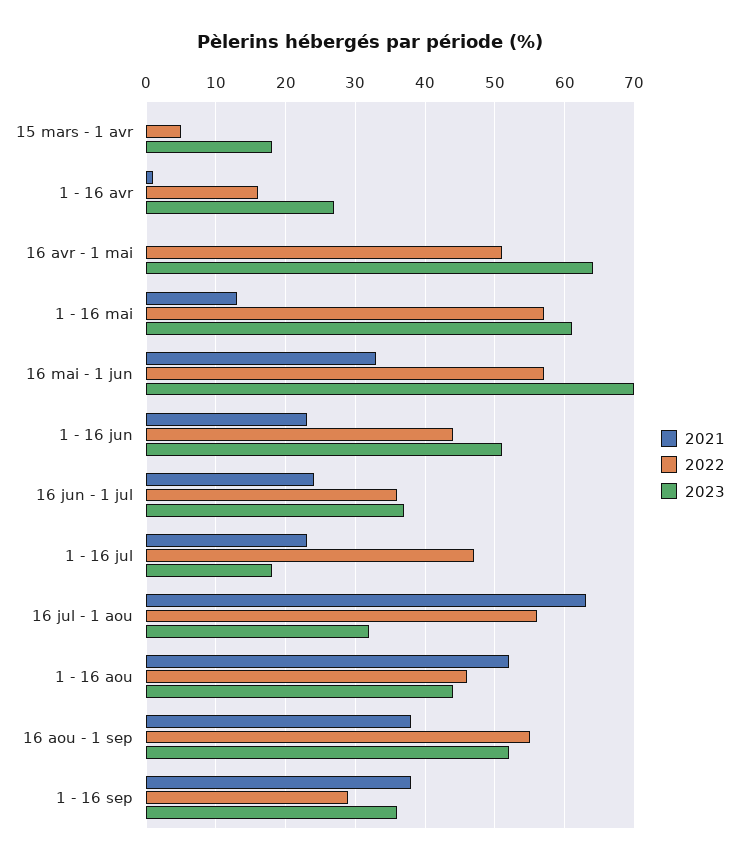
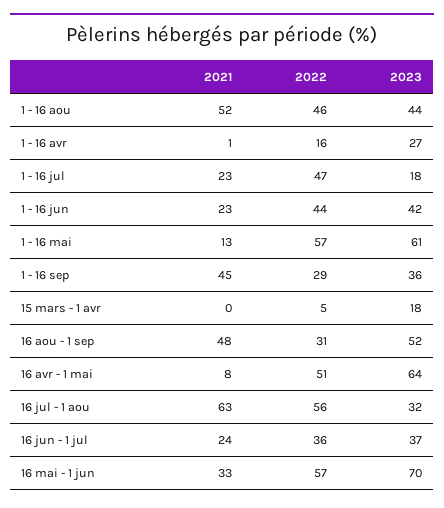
2021, 16 avr - 1 mai: 0 -> 8
2023, 1 - 16 jun: 51 -> 42
2021, 16 aou - 1 sep: 38 -> 48
2022, 16 aou - 1 sep: 55 -> 31
2021, 1 - 16 sep: 38 -> 45

